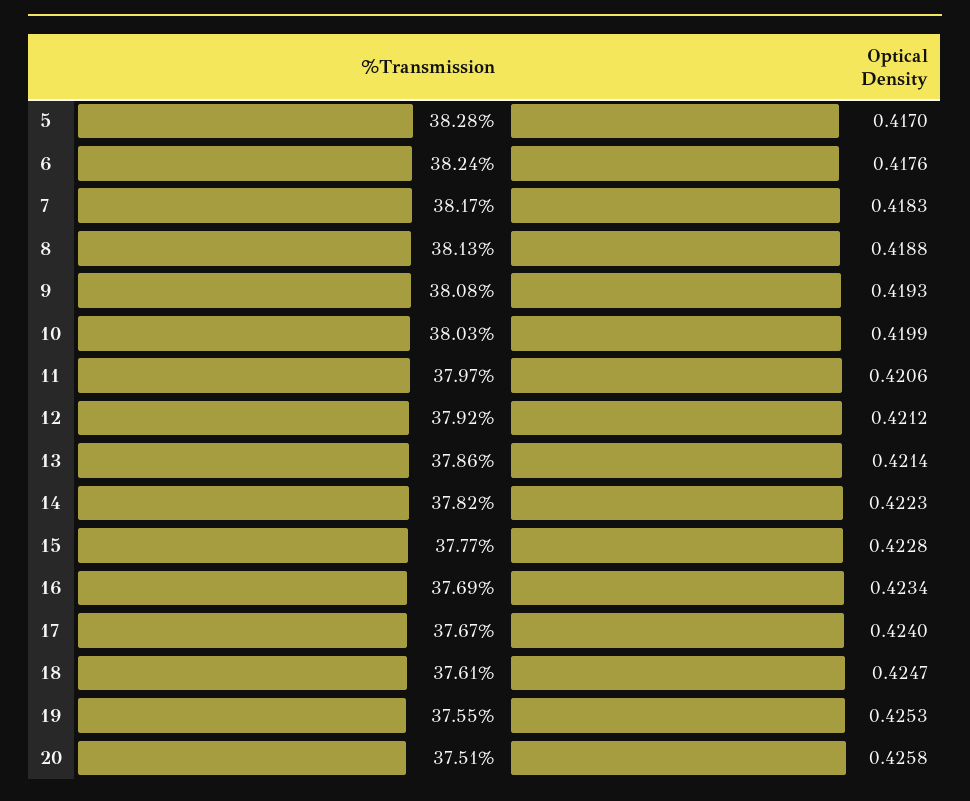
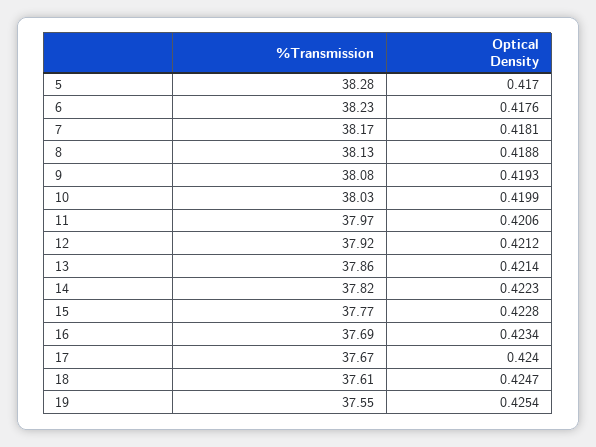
%Transmission, 6: 38.24 -> 38.23
Optical Density, 7: 0.4183 -> 0.4181
Optical Density, 19: 0.4253 -> 0.4254
%Transmission, 20: 37.51 -> none
Optical Density, 20: 0.4258 -> none

